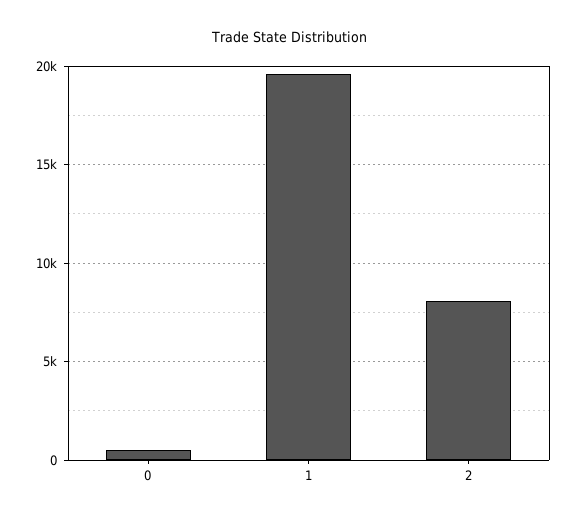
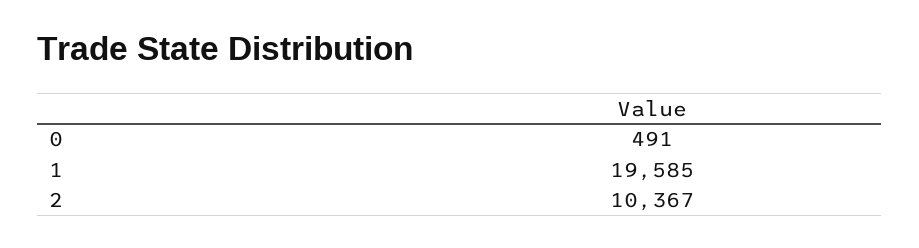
2: 8000 -> 10367

